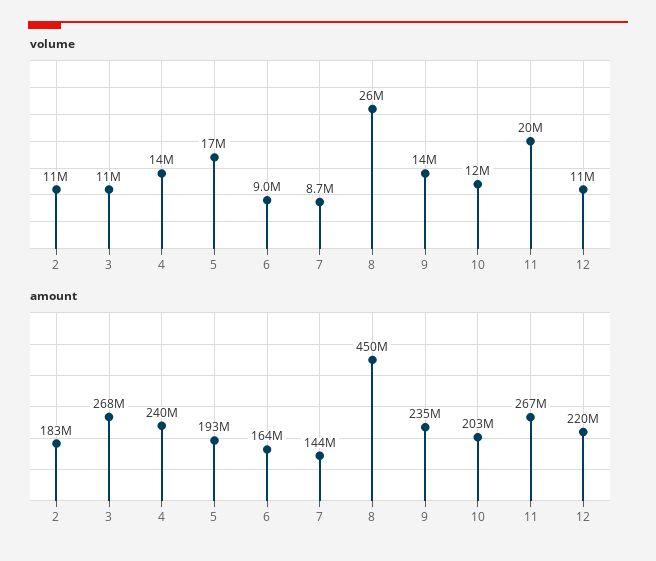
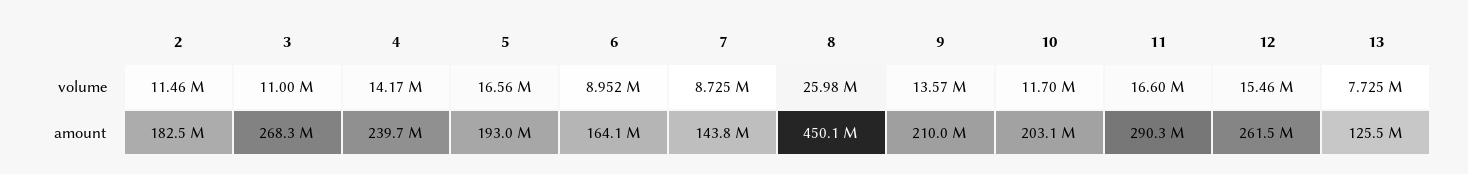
volume, 11: 20000000 -> 16600000
volume, 12: 11000000 -> 15460000
amount, 9: 235000000 -> 210000000
amount, 11: 267000000 -> 290300000
amount, 12: 220000000 -> 261500000
volume, 13: none -> 7725000
amount, 13: none -> 125500000

